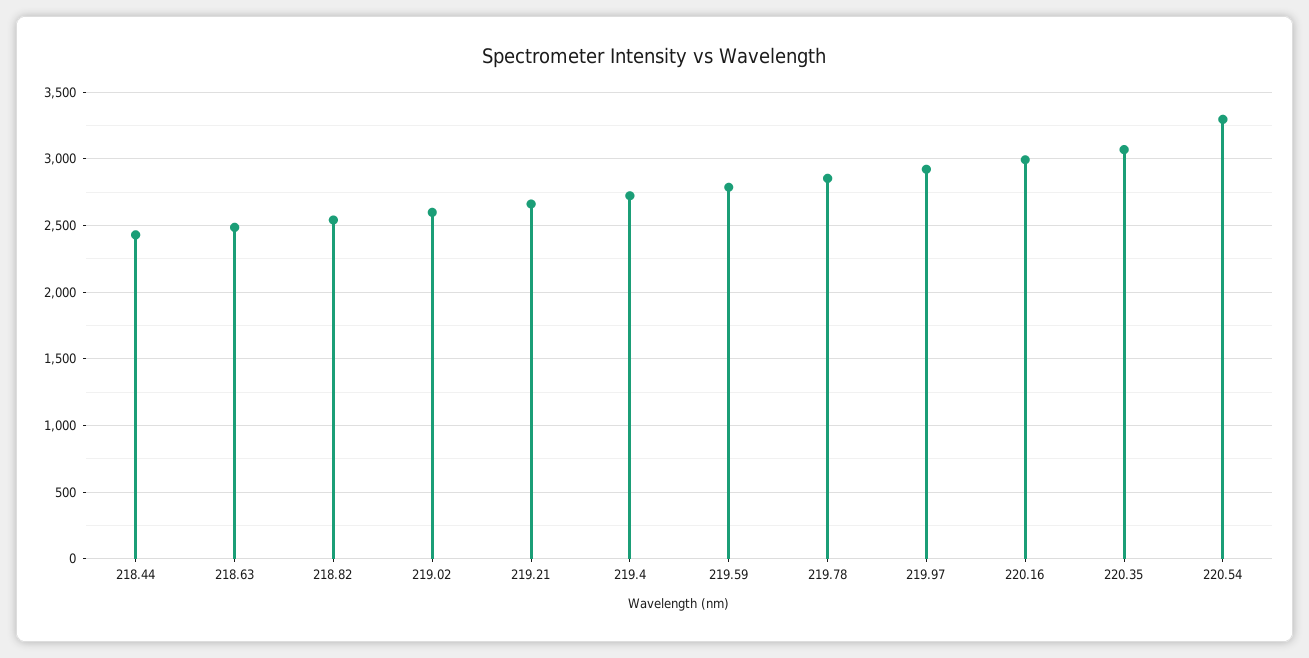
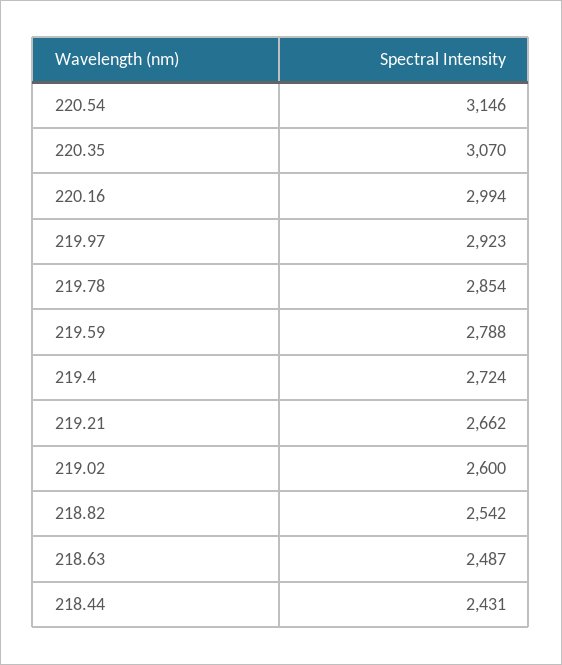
220.54: 3300 -> 3146

